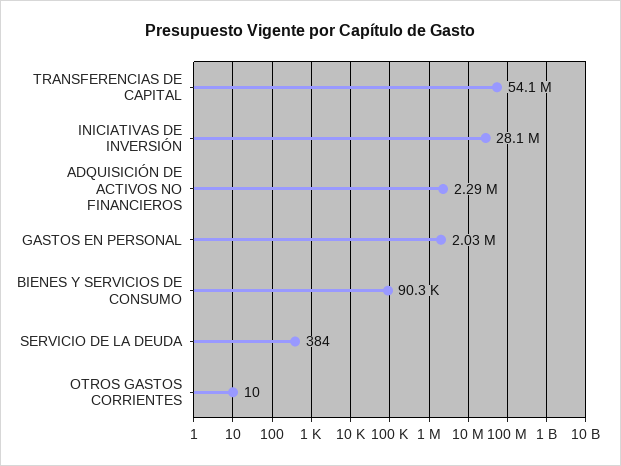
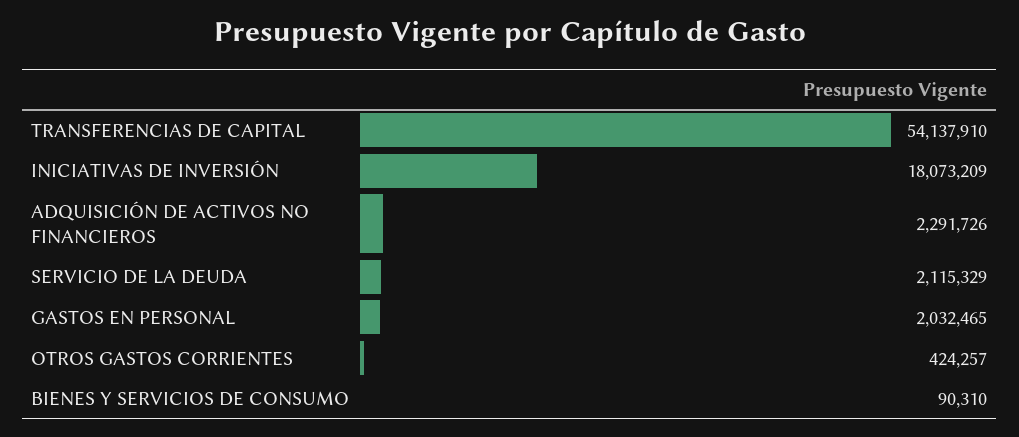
INICIATIVAS DE INVERSIÓN: 28100000 -> 18073209
SERVICIO DE LA DEUDA: 384 -> 2115329
OTROS GASTOS CORRIENTES: 10 -> 424257

